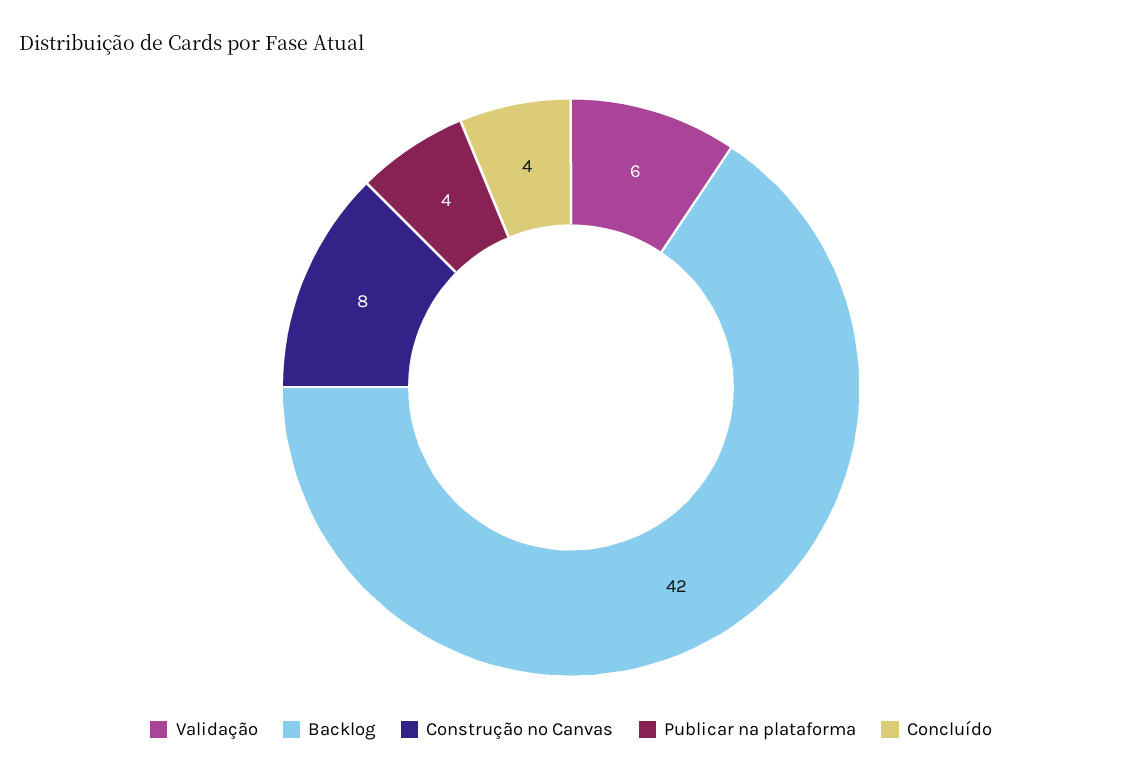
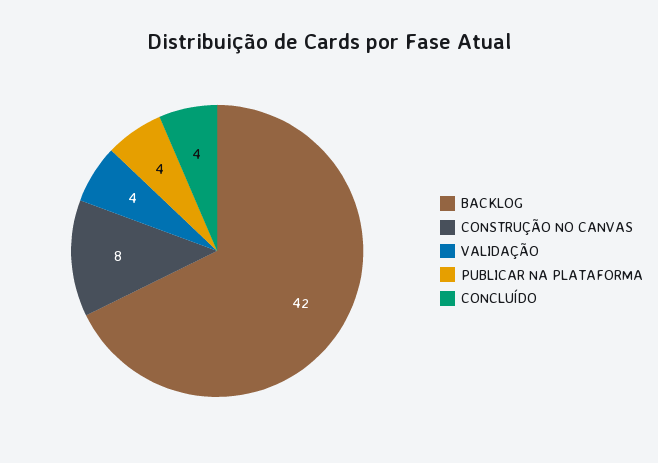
Validação: 6 -> 4

